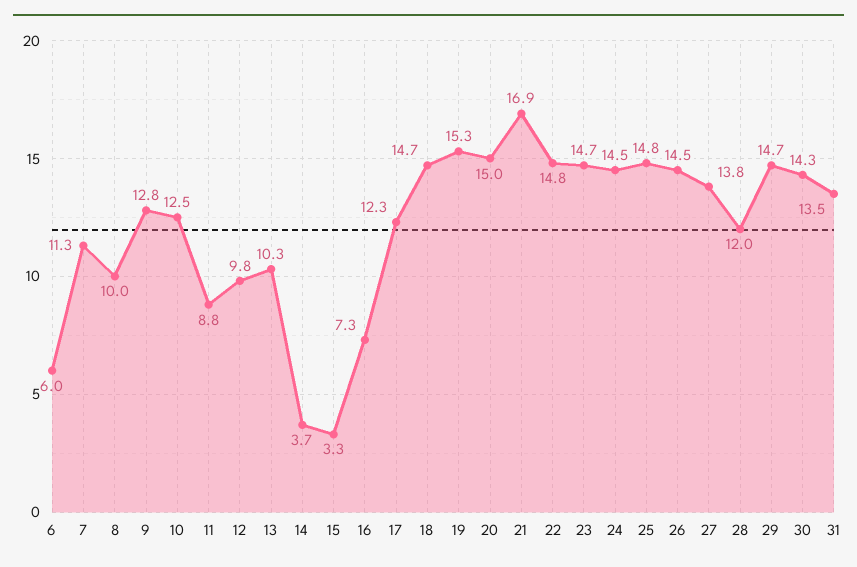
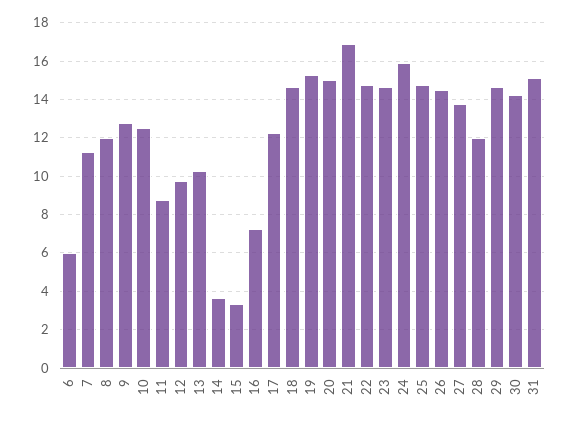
8: 10 -> 12
24: 14.5 -> 16
31: 13.5 -> 15

